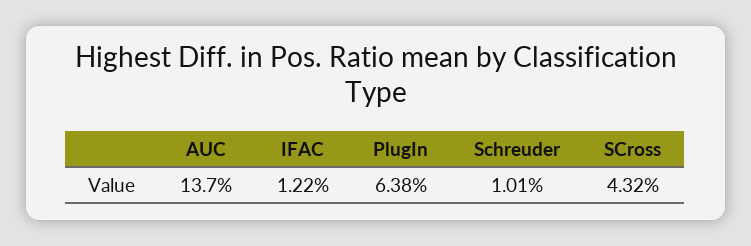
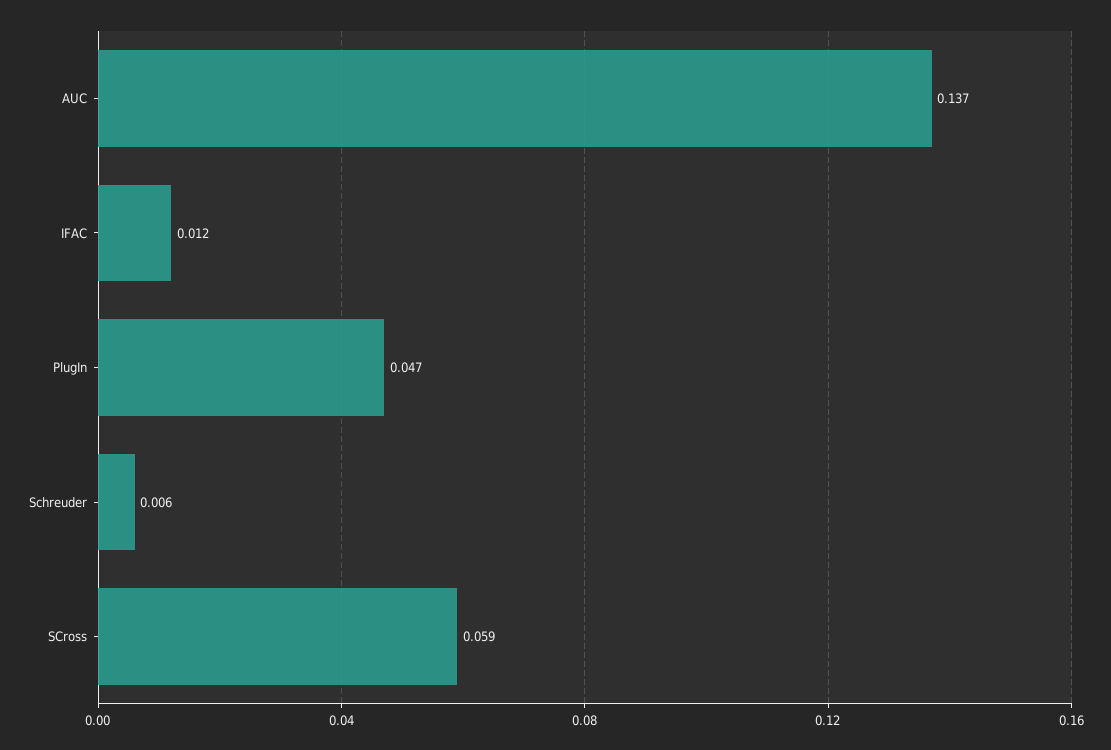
PlugIn: 0.0638 -> 0.047
Schreuder: 0.0101 -> 0.006
SCross: 0.0432 -> 0.059

